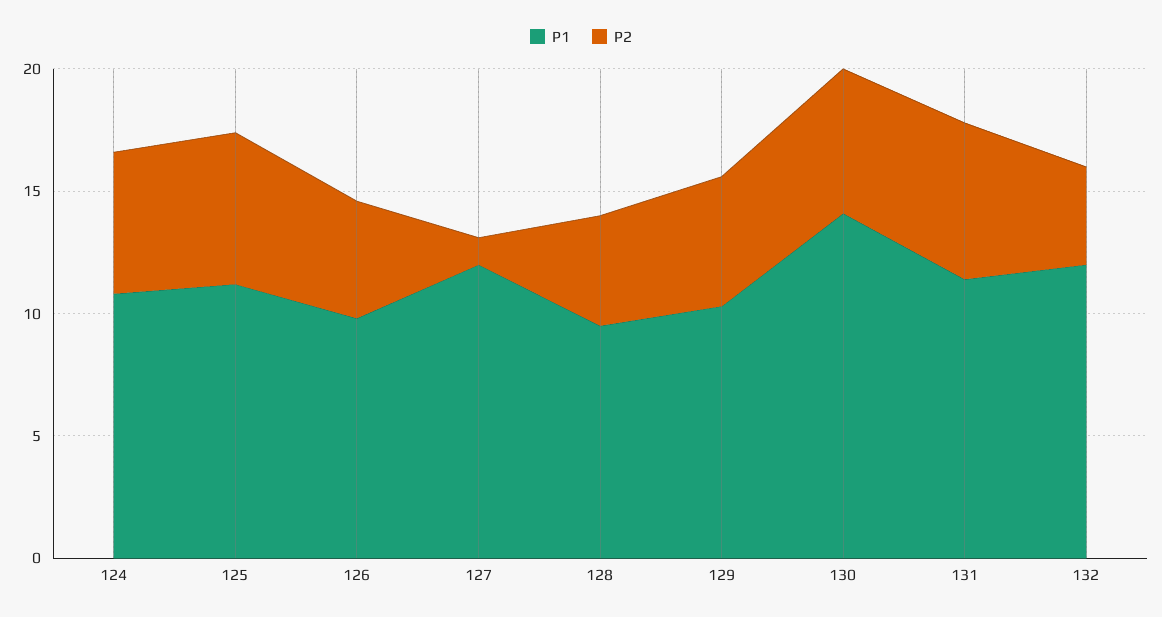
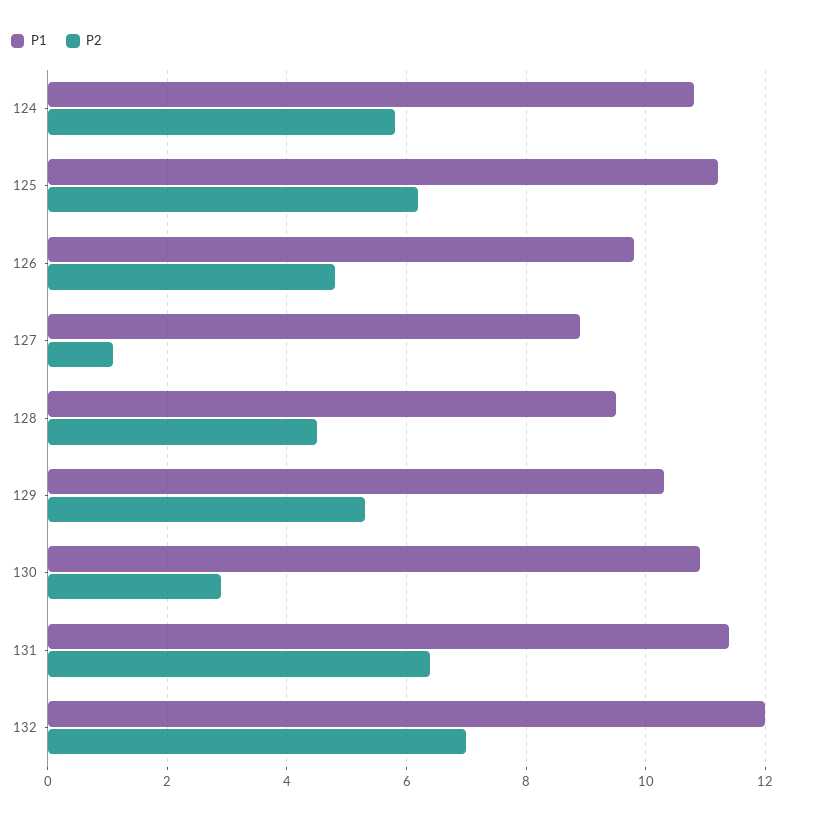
P1, 127: 12 -> 9
P1, 130: 14 -> 11
P2, 130: 6 -> 3
P2, 132: 4 -> 7

